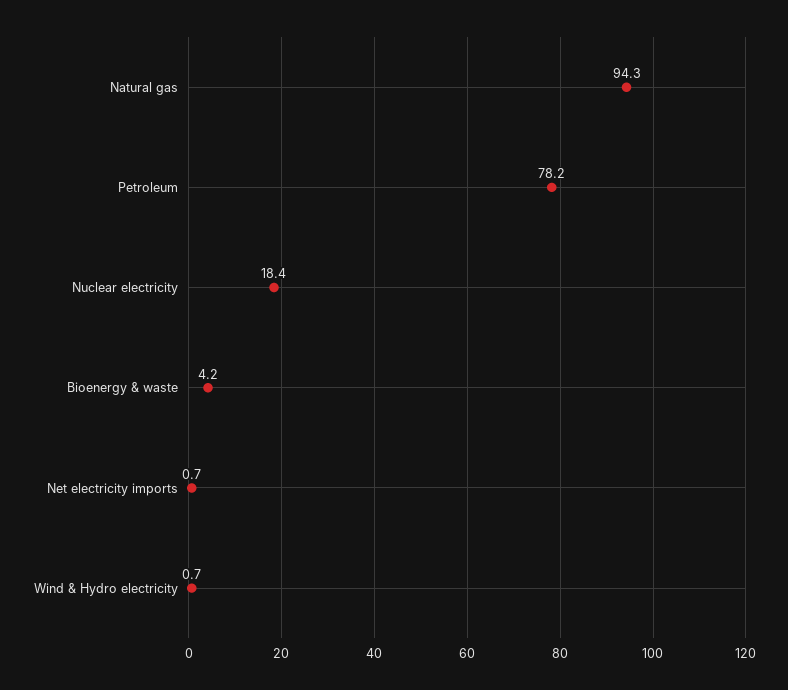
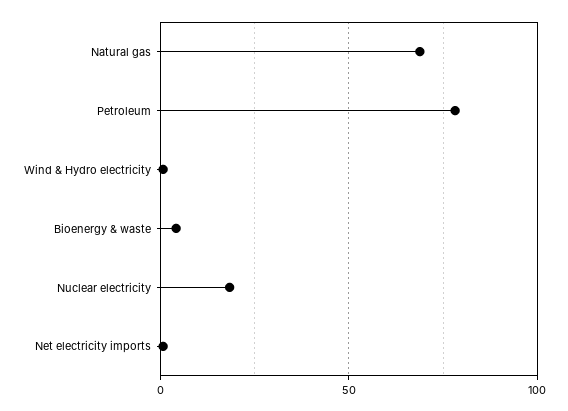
Natural gas: 94.3 -> 70

